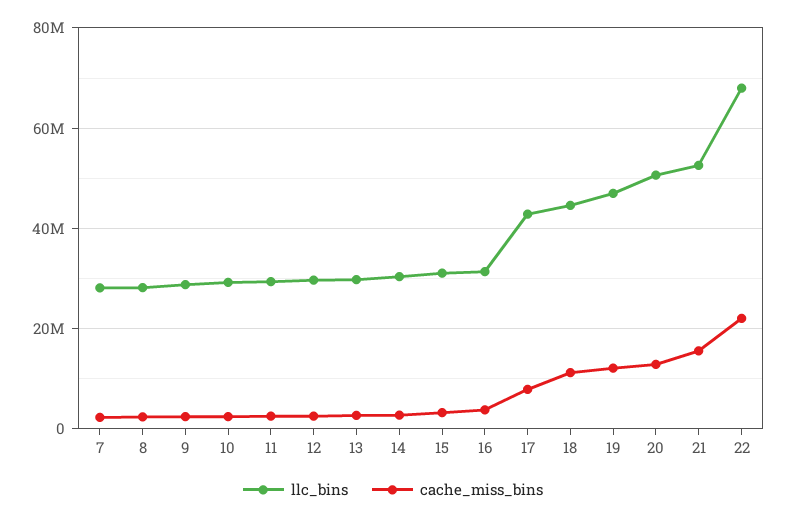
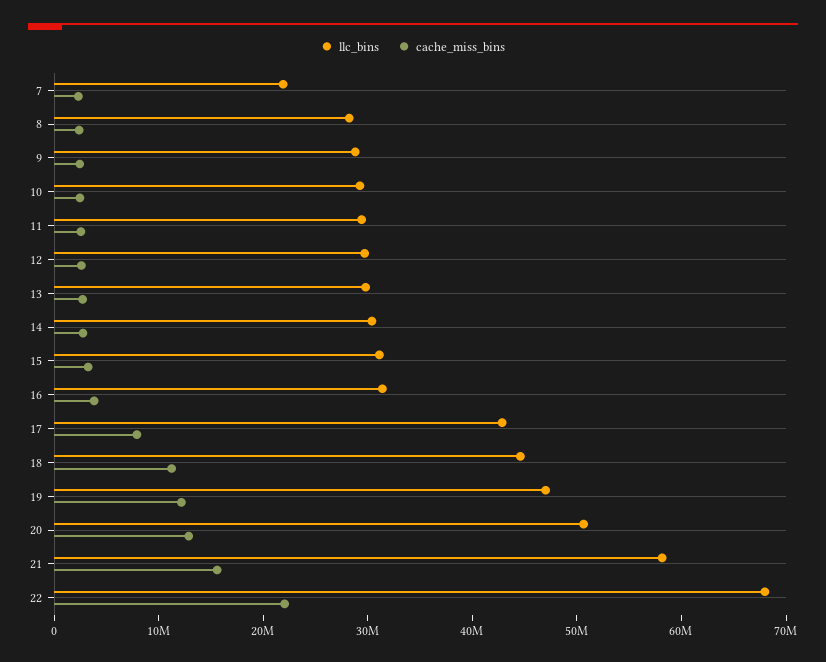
llc_bins, 7: 28000000 -> 22000000
llc_bins, 21: 52000000 -> 58000000

